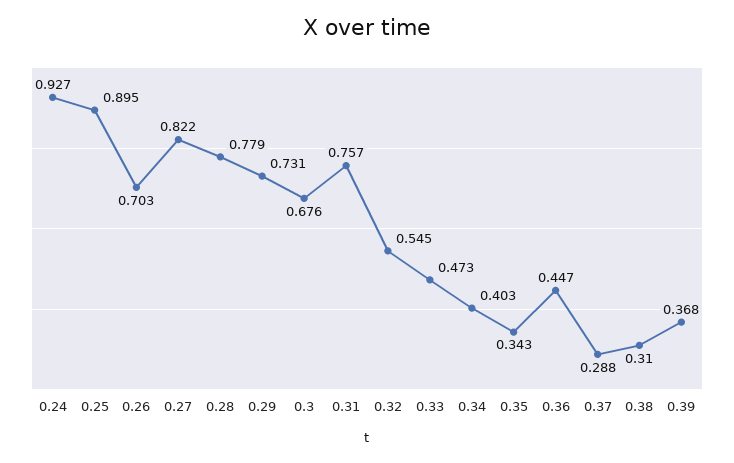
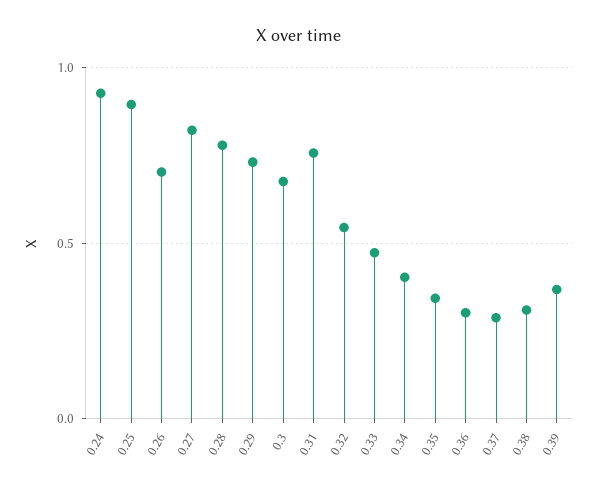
0.36: 0.447 -> 0.3

